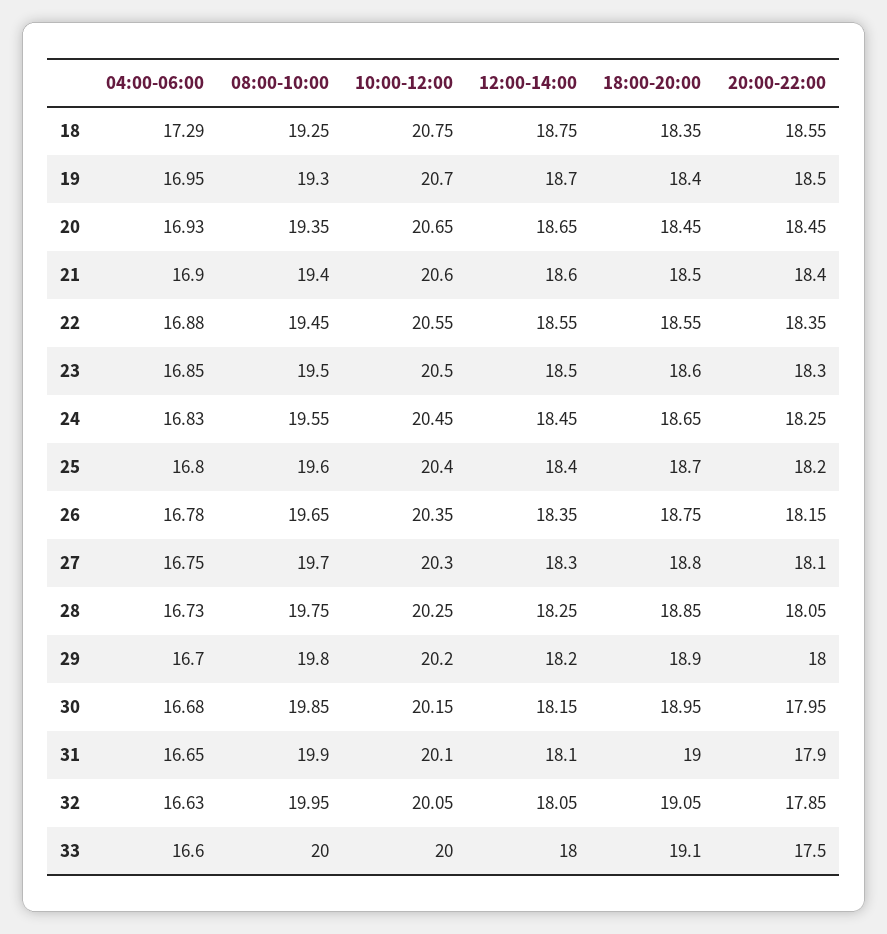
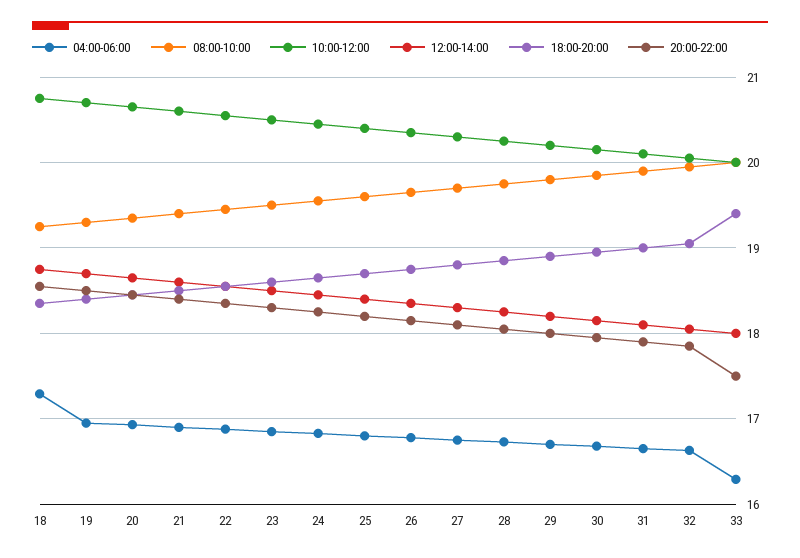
04:00-06:00, 33: 16.6 -> 16.3
18:00-20:00, 33: 19.1 -> 19.4

